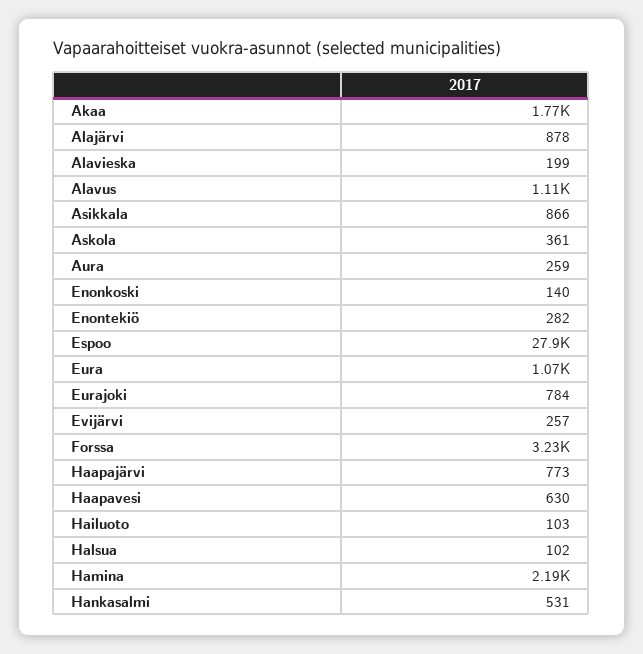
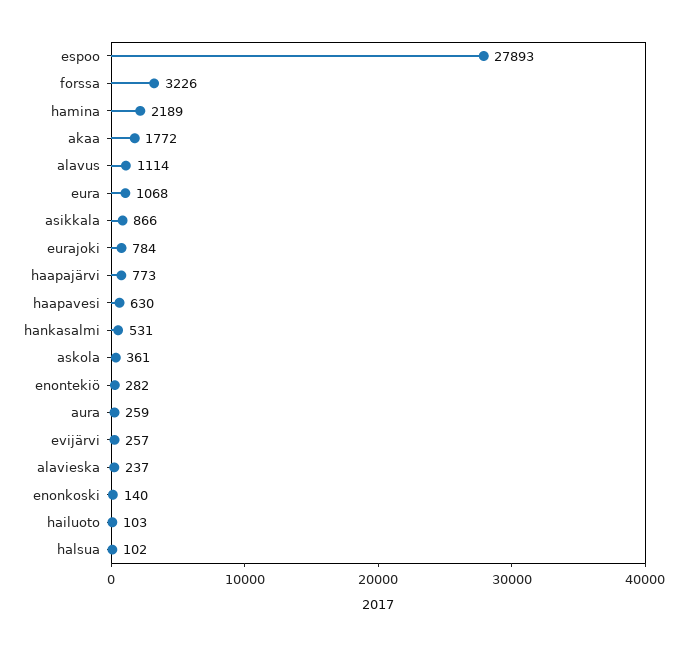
Alajärvi: 878 -> none
Alavieska: 199 -> 237

